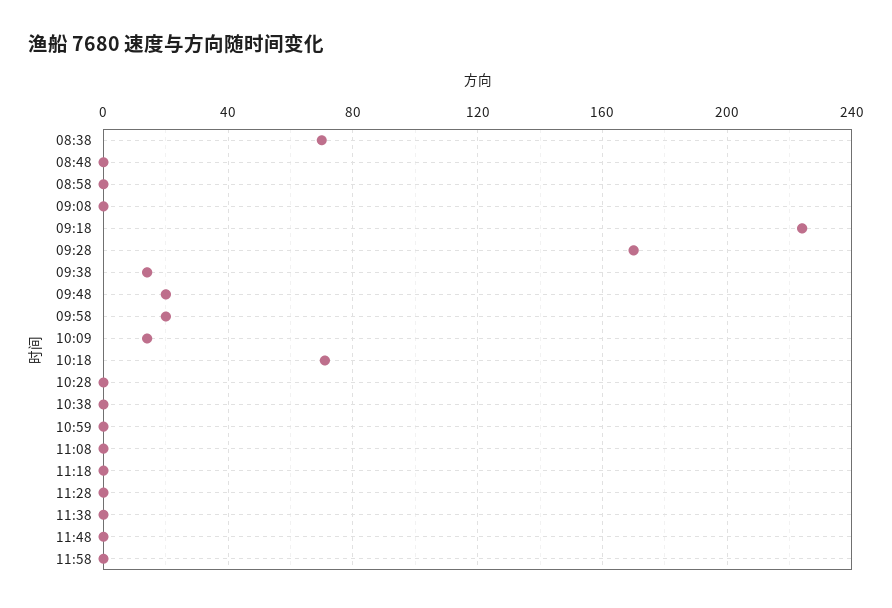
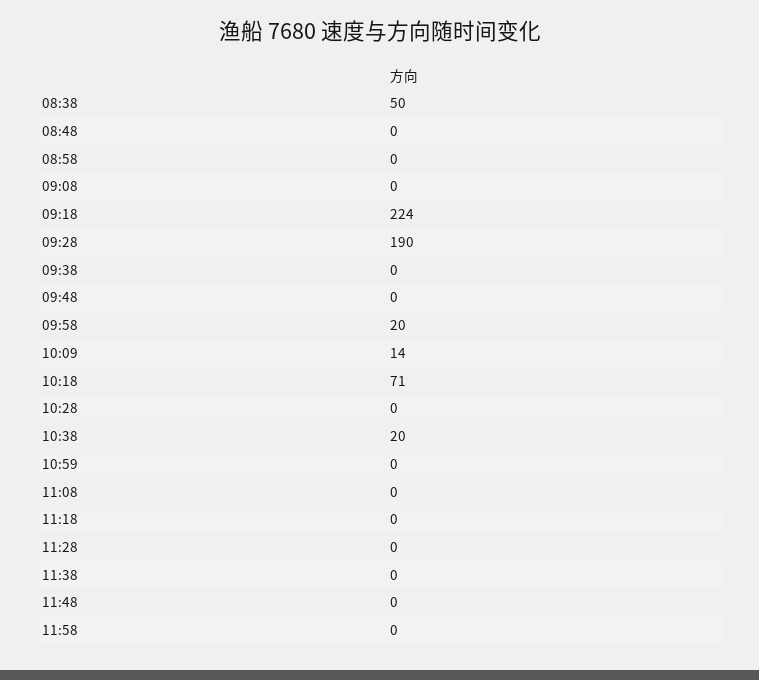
08:38: 70 -> 50
09:28: 170 -> 190
09:38: 15 -> 0
09:48: 20 -> 0
10:38: 0 -> 20

